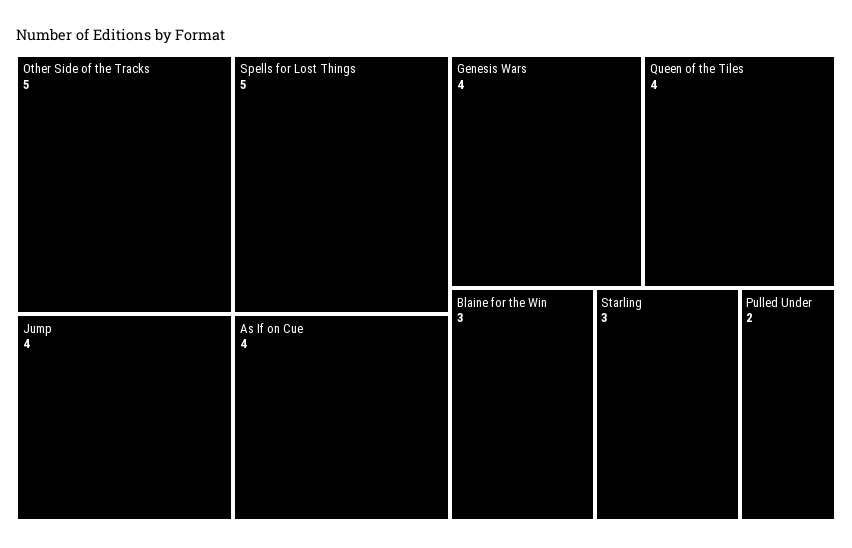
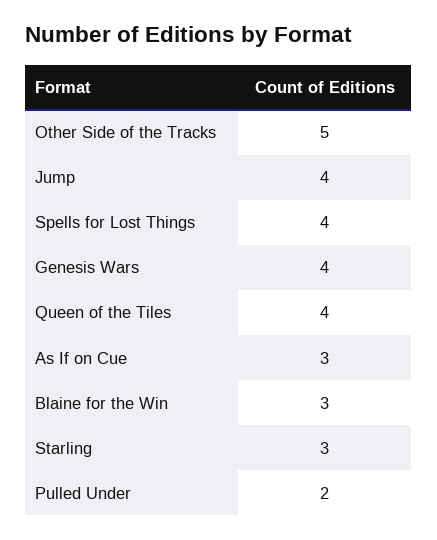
Spells for Lost Things: 5 -> 4
As If on Cue: 4 -> 3

